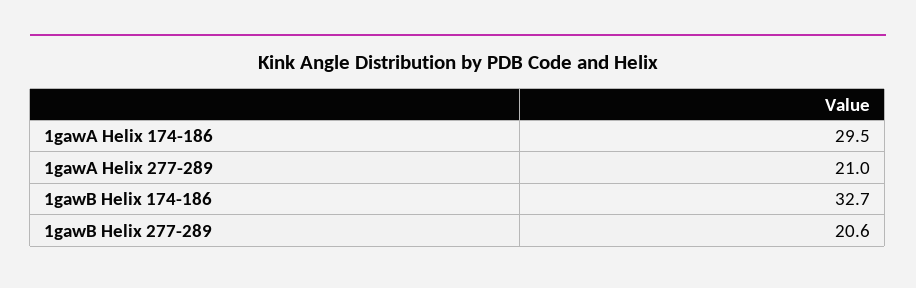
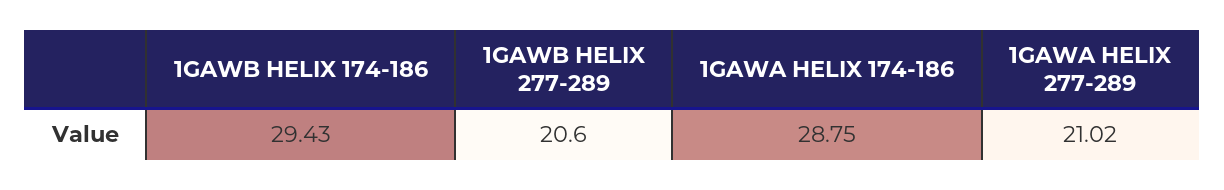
1gawA Helix 174-186: 29.5 -> 28.75
1gawB Helix 174-186: 32.7 -> 29.43

